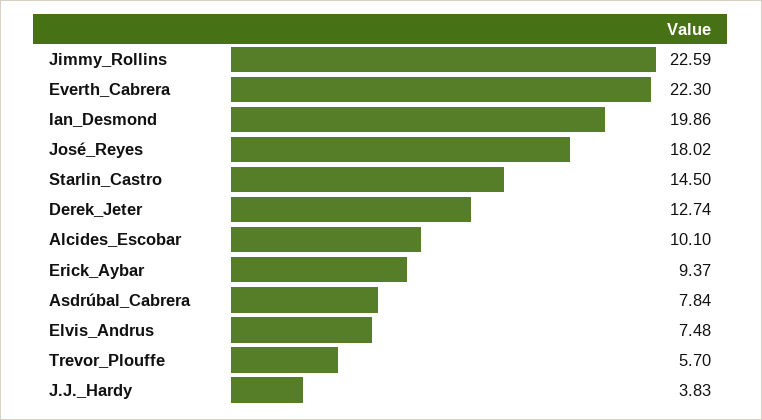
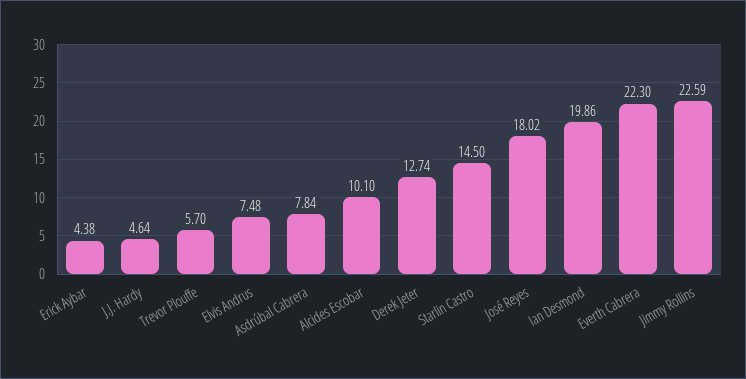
Erick_Aybar: 9.37 -> 4.38
J.J._Hardy: 3.83 -> 4.64

